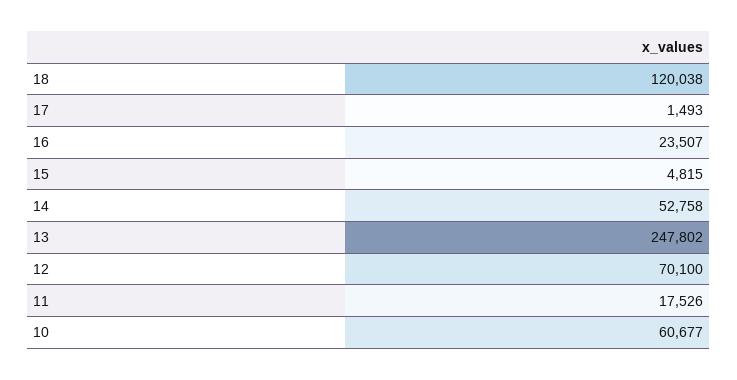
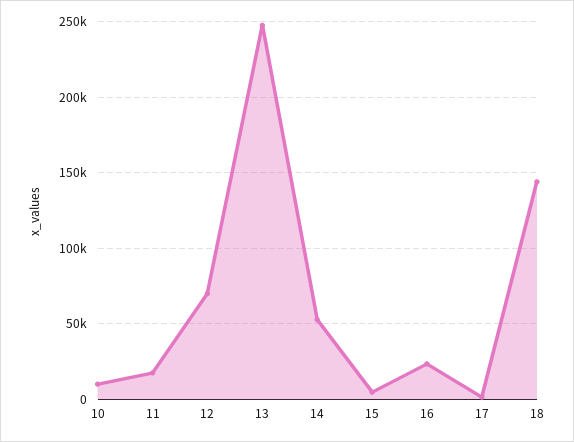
18: 120038 -> 145000
10: 60677 -> 10000

